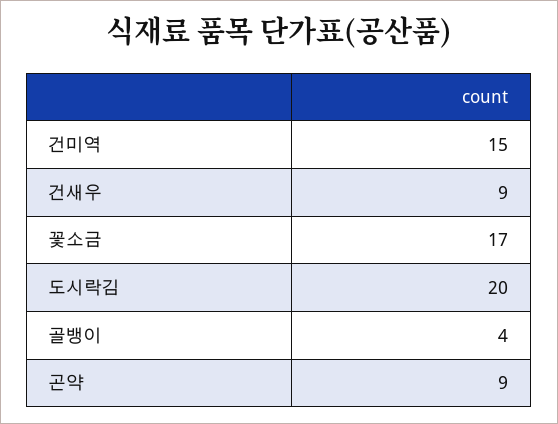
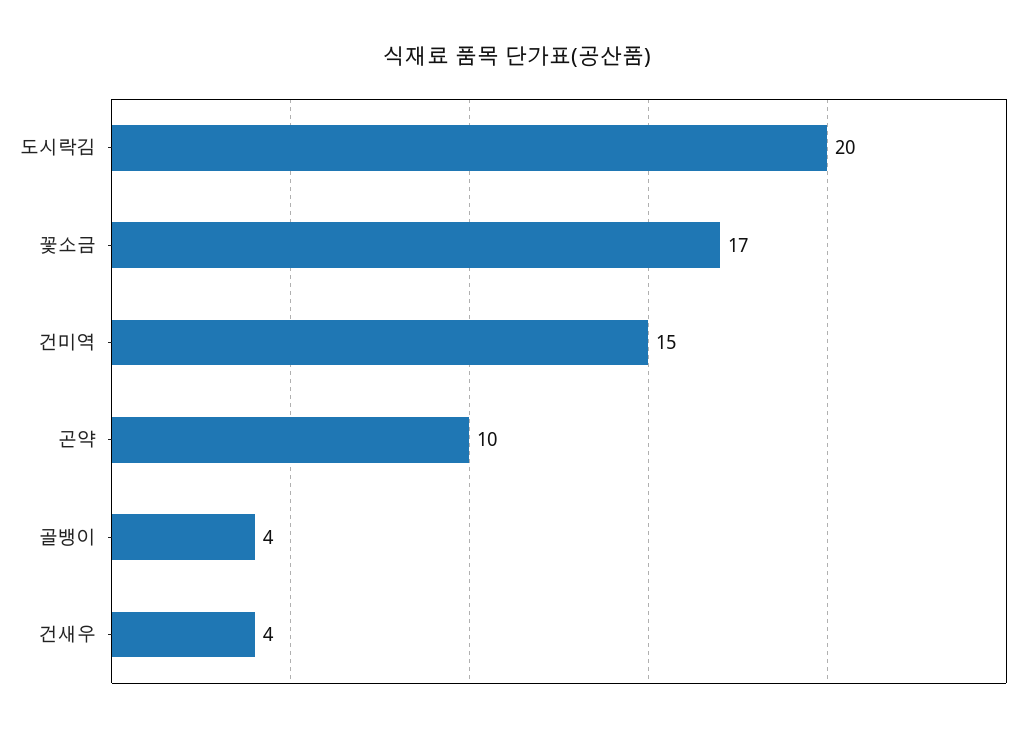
건새우: 9 -> 4
곤약: 9 -> 10

